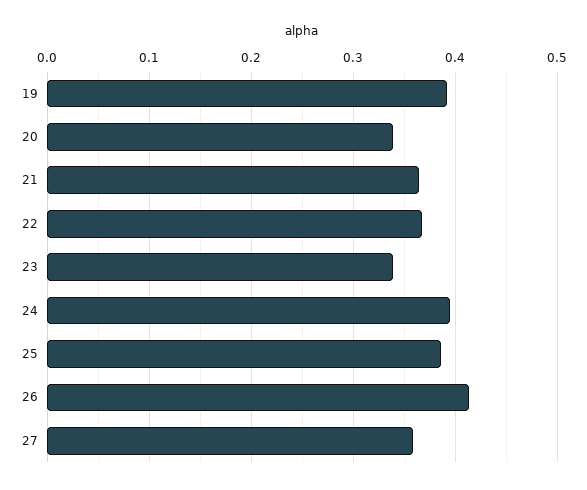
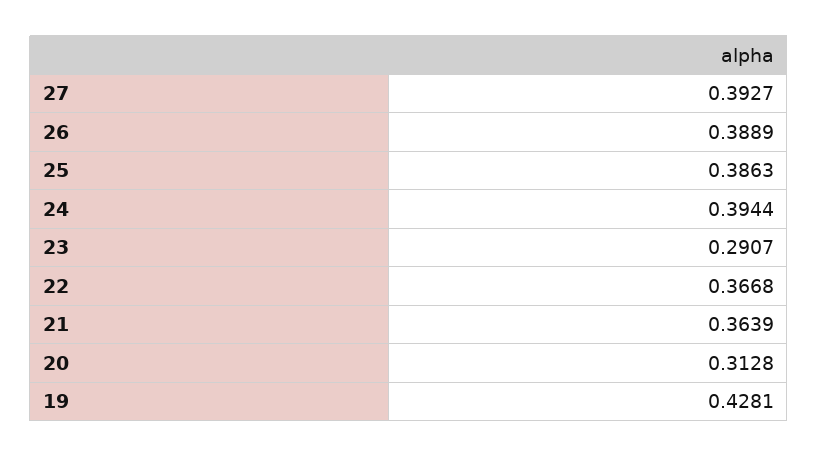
19: 0.39 -> 0.4281
20: 0.34 -> 0.3128
23: 0.34 -> 0.2907
26: 0.41 -> 0.3889
27: 0.36 -> 0.3927

